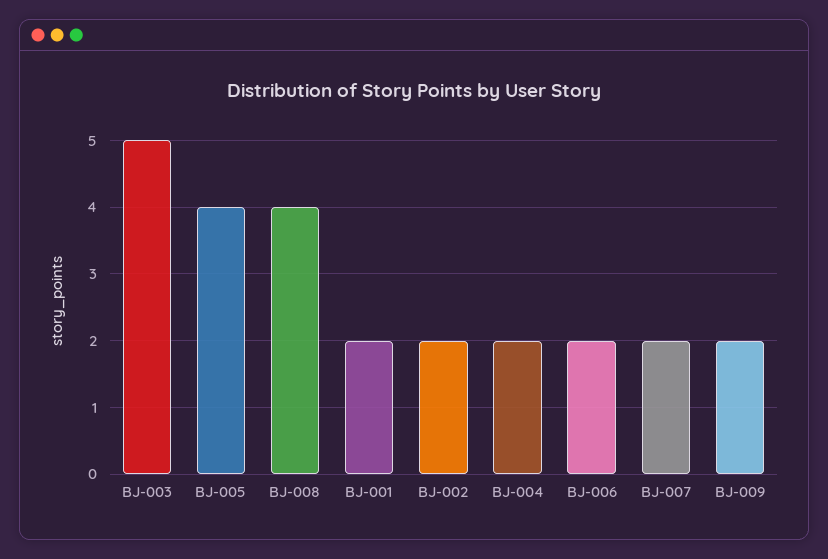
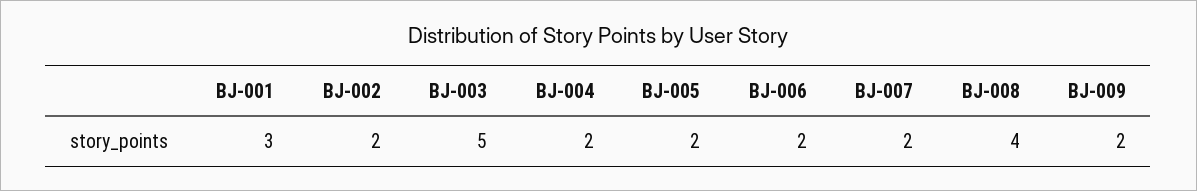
BJ-005: 4 -> 2
BJ-001: 2 -> 3

